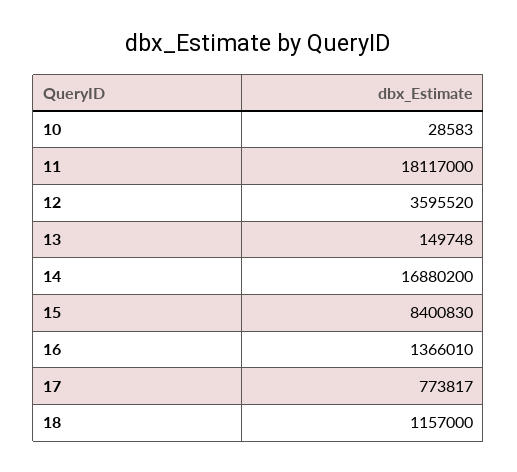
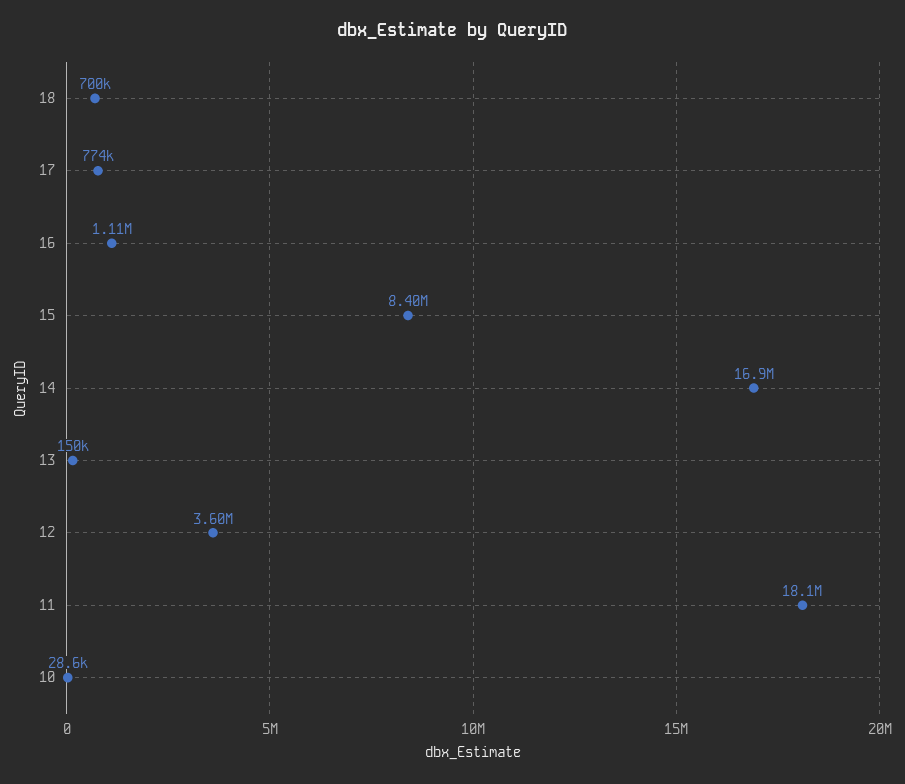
16: 1366010 -> 1110000
18: 1157000 -> 700000

